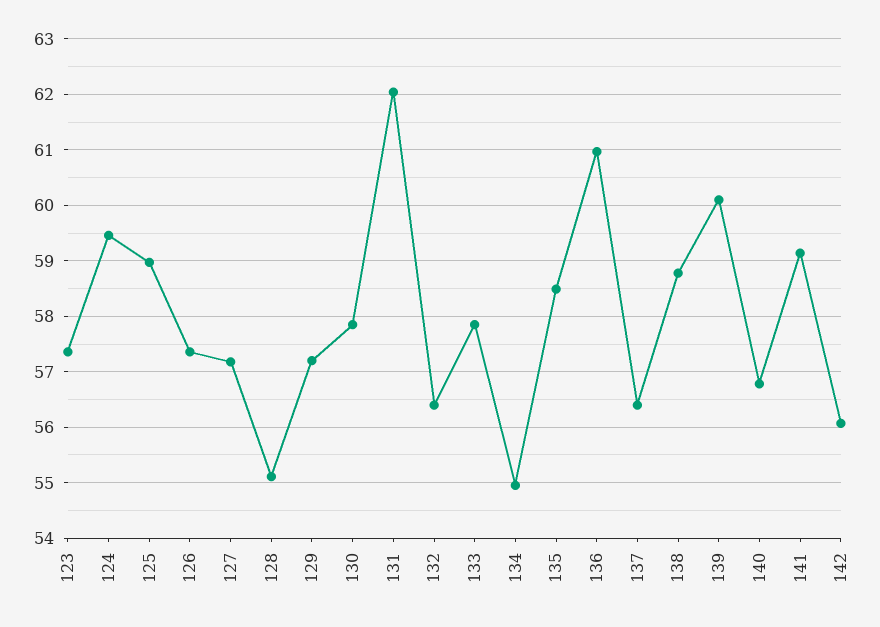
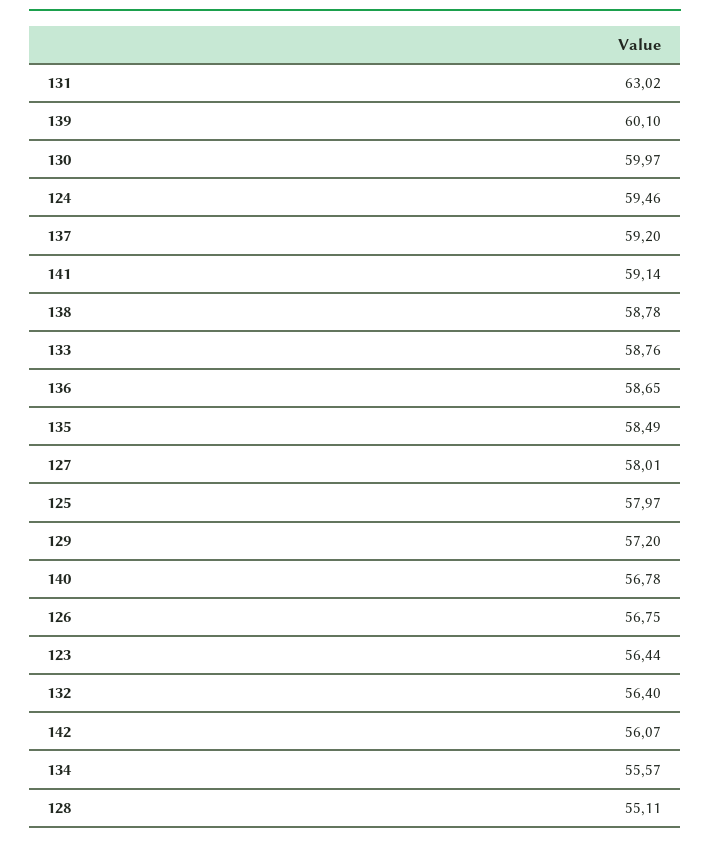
123: 57.4 -> 56.44
125: 59 -> 57.97
126: 57.4 -> 56.75
127: 57.2 -> 58.01
130: 57.8 -> 59.97
131: 62 -> 63.02
133: 57.8 -> 58.76
134: 55 -> 55.57
136: 61 -> 58.65
137: 56.4 -> 59.2

